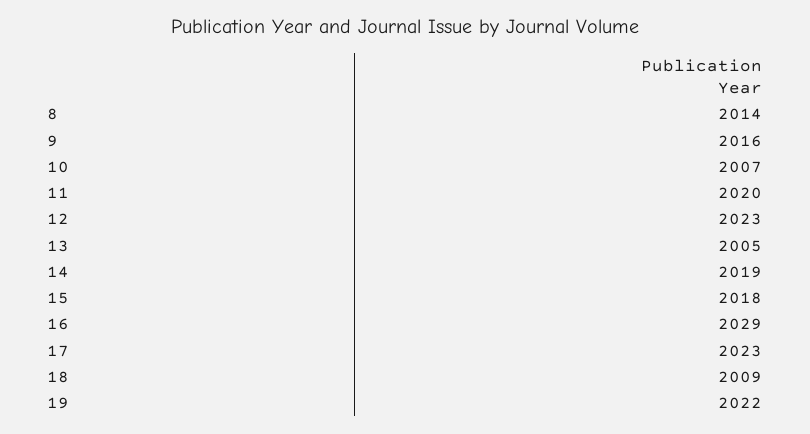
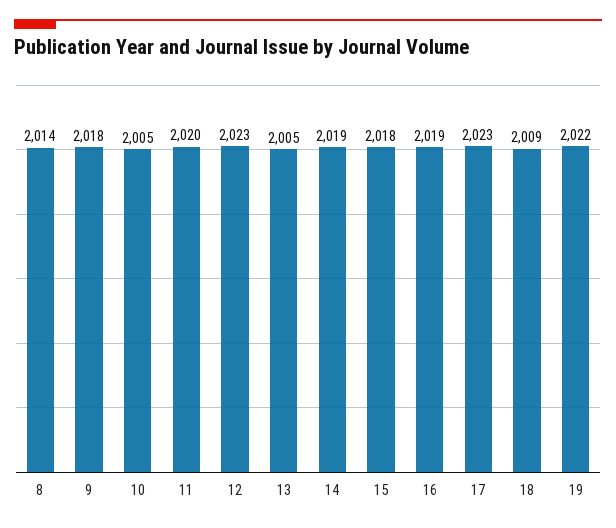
9: 2016 -> 2018
10: 2007 -> 2005
16: 2029 -> 2019

